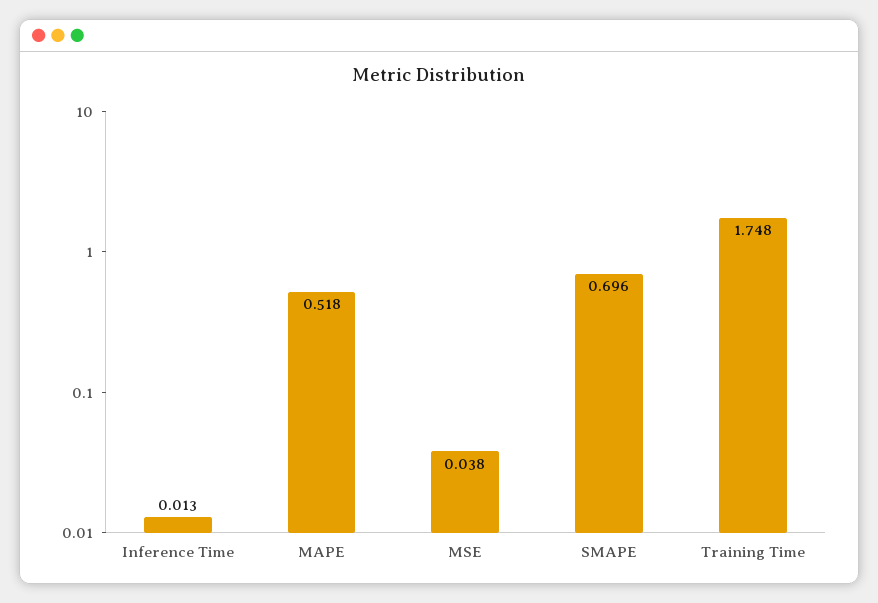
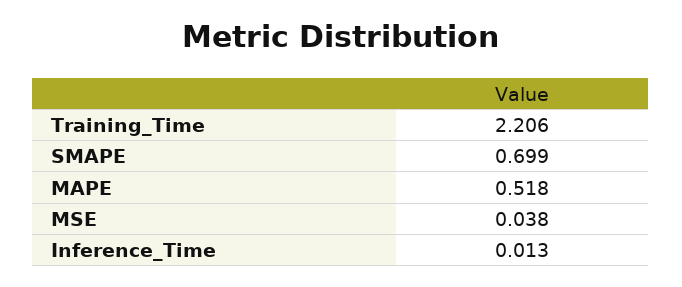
SMAPE: 0.696 -> 0.699
Training Time: 1.748 -> 2.206

